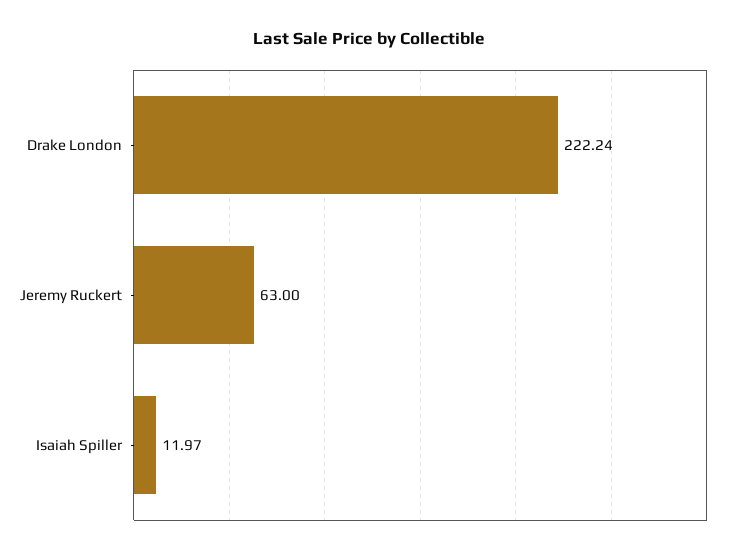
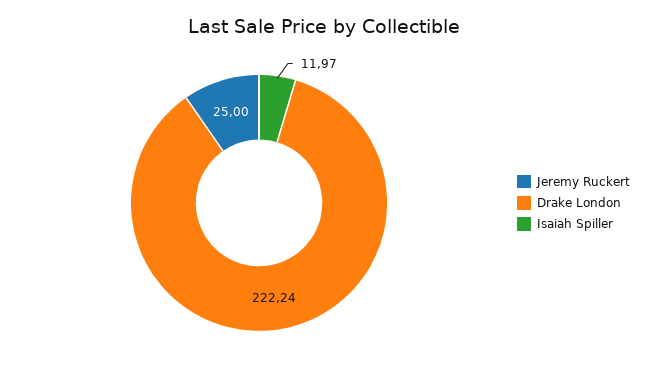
Jeremy Ruckert: 63 -> 25

